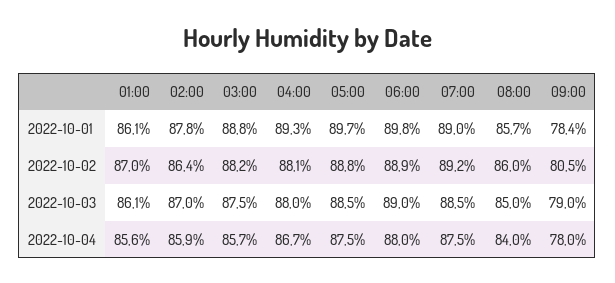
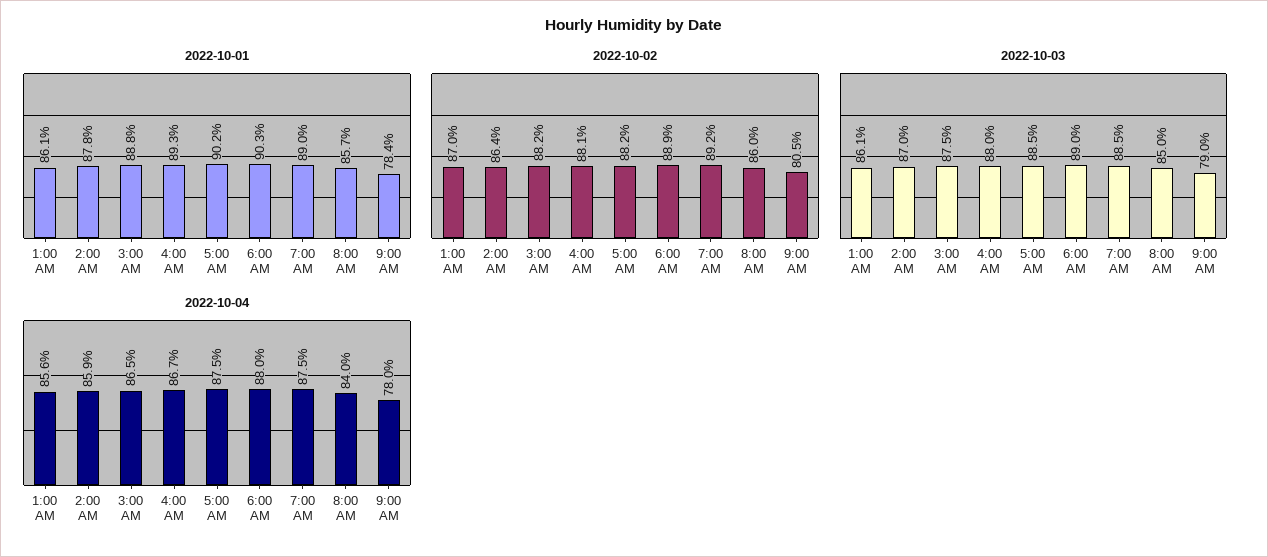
2022-10-01, 05:00: 89.7 -> 90.2
2022-10-01, 06:00: 89.8 -> 90.3
2022-10-02, 05:00: 88.8 -> 88.2
2022-10-04, 03:00: 85.7 -> 86.5

